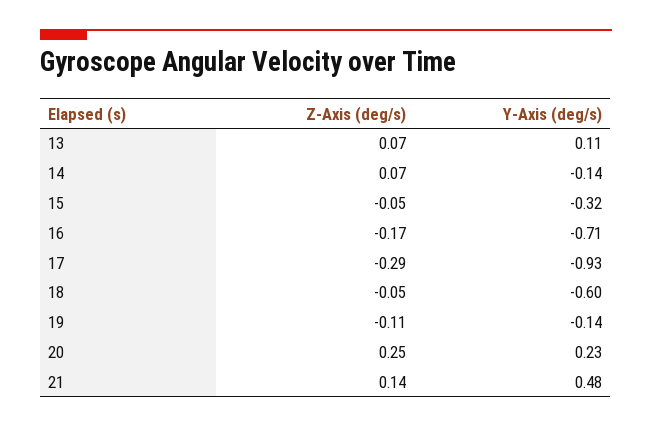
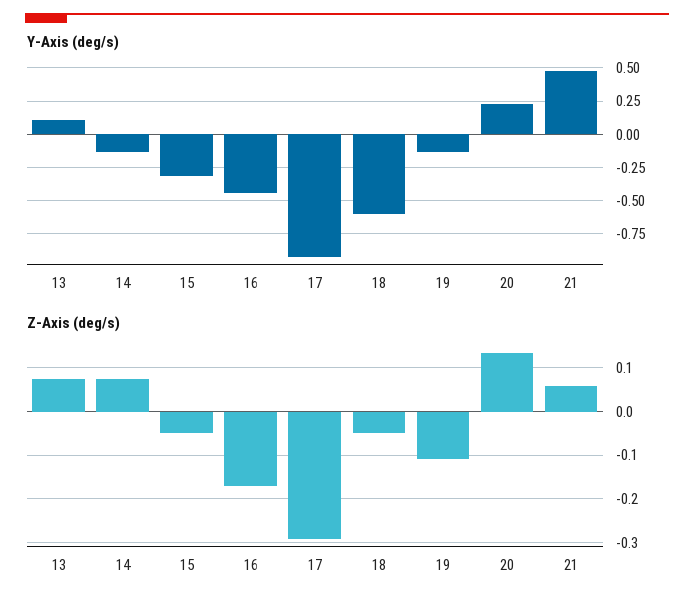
Y-Axis (deg/s), 16: -0.71 -> -0.45
Z-Axis (deg/s), 20: 0.25 -> 0.14
Z-Axis (deg/s), 21: 0.14 -> 0.06

